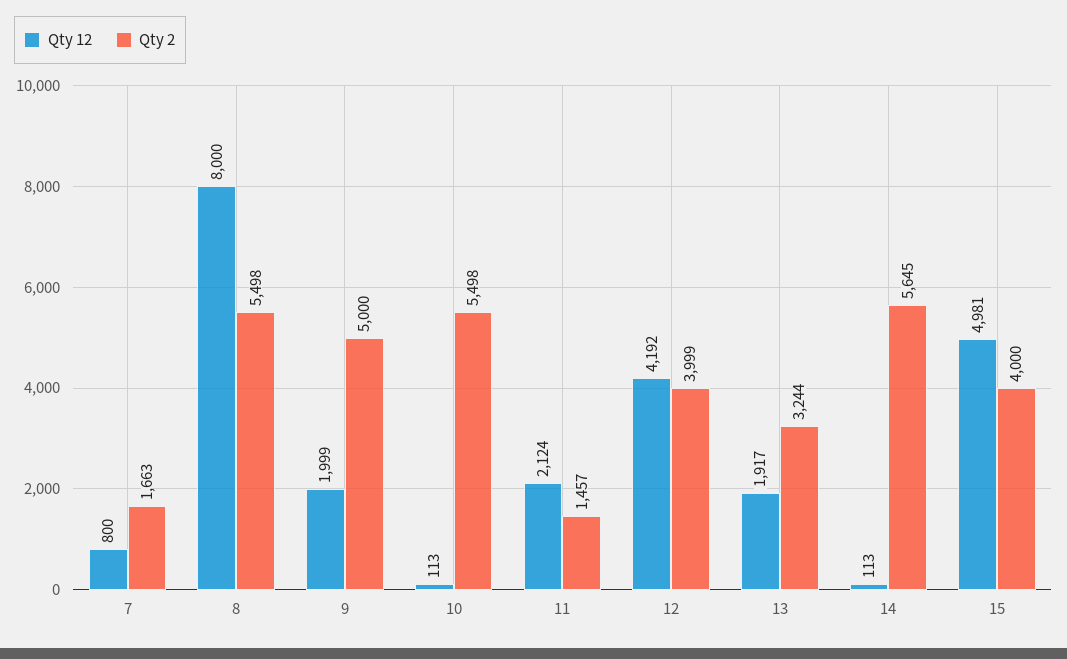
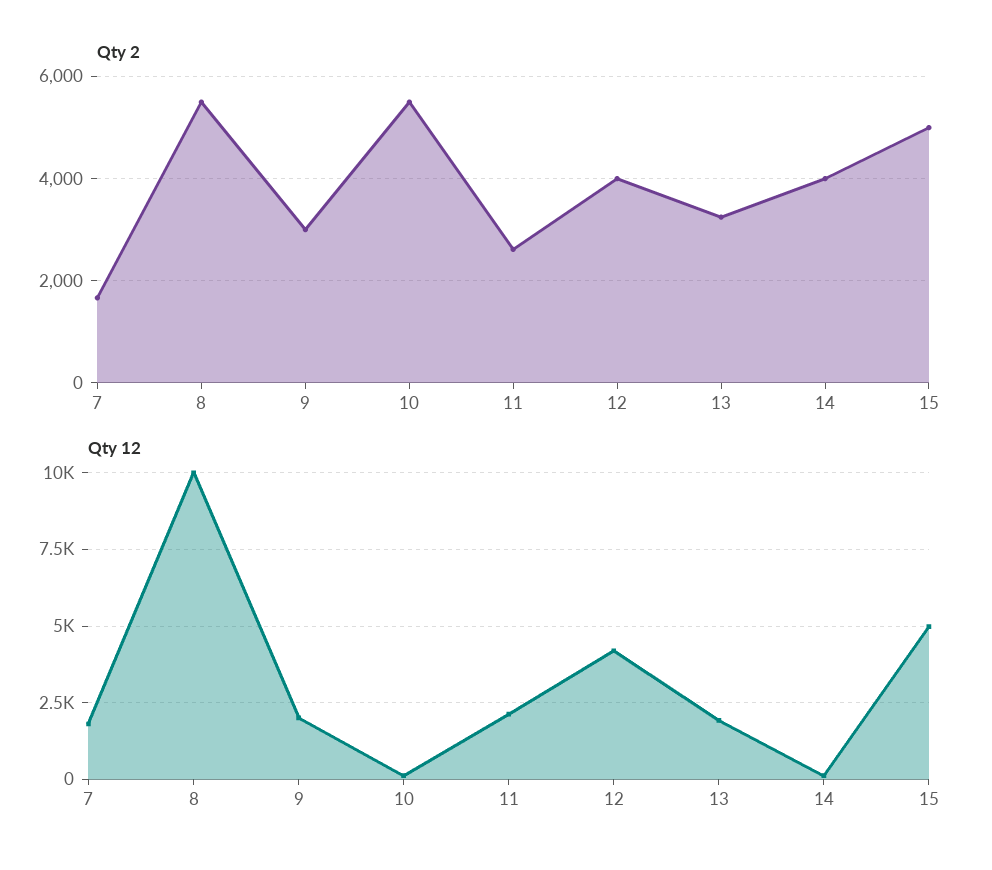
Qty 12, 7: 800 -> 1750
Qty 12, 8: 8000 -> 10000
Qty 2, 9: 5000 -> 3000
Qty 2, 11: 1457 -> 2600
Qty 2, 14: 5645 -> 4000
Qty 2, 15: 4000 -> 5000

